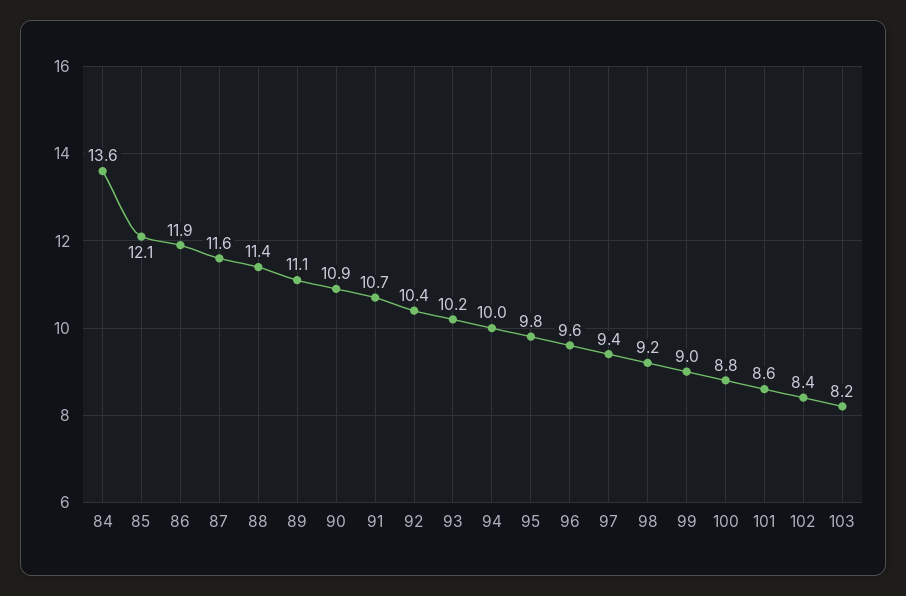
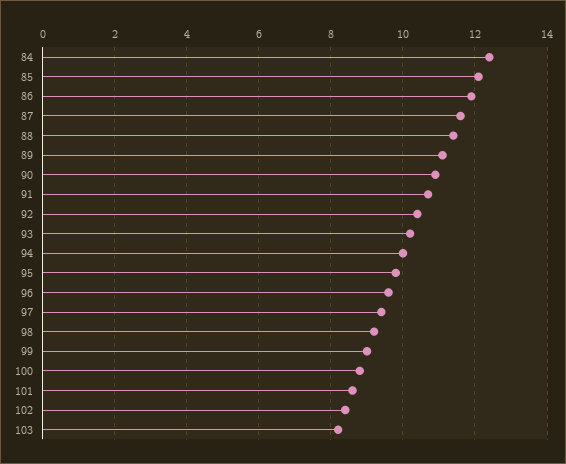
84: 13.6 -> 12.5

